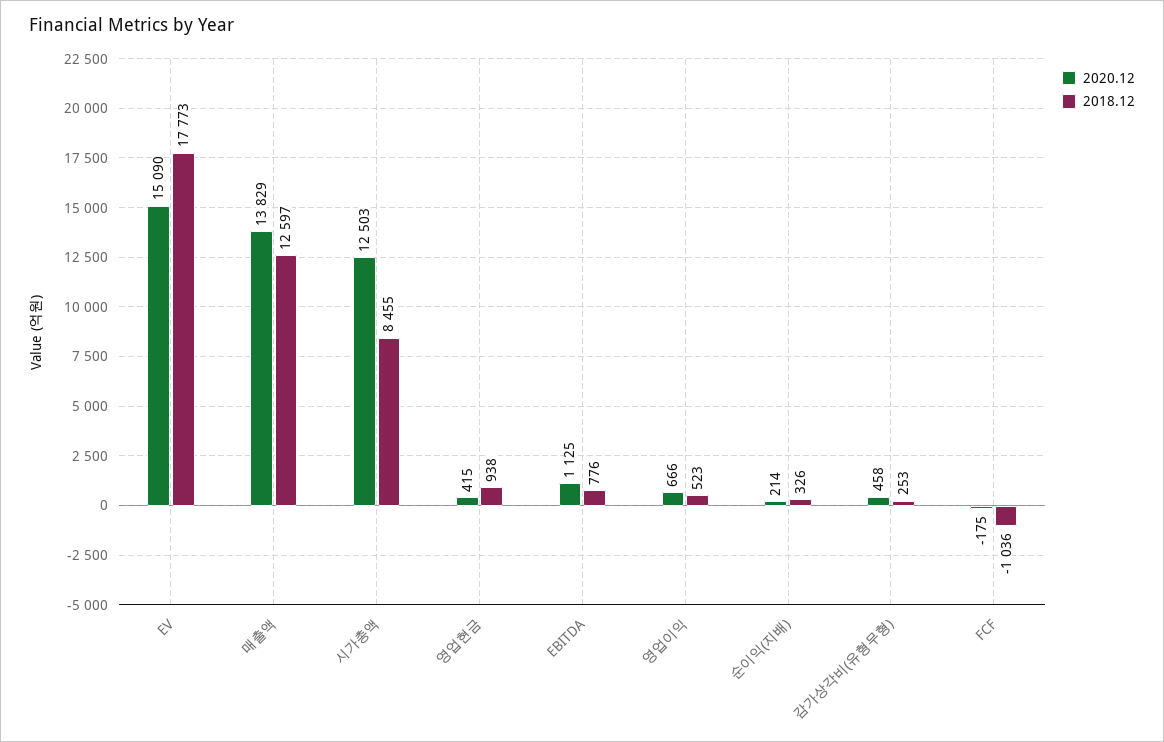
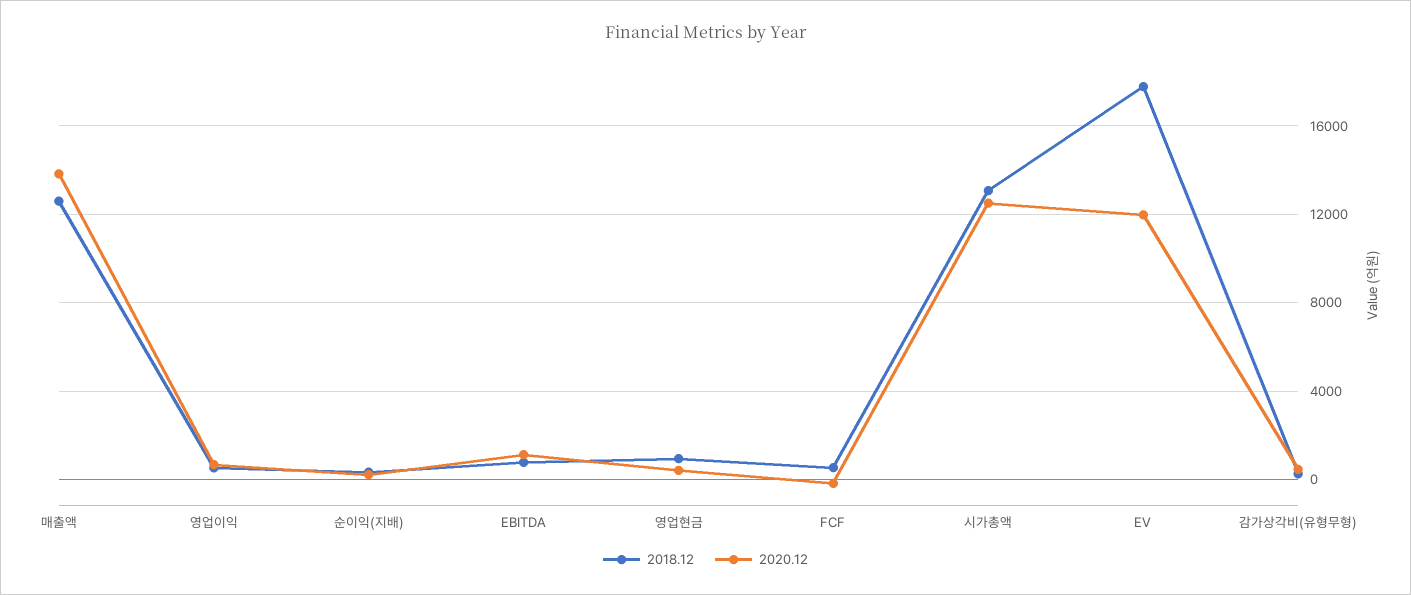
2020.12, EV: 15090 -> 12000
2018.12, 시가총액: 8455 -> 13000
2018.12, FCF: -1036 -> 500

